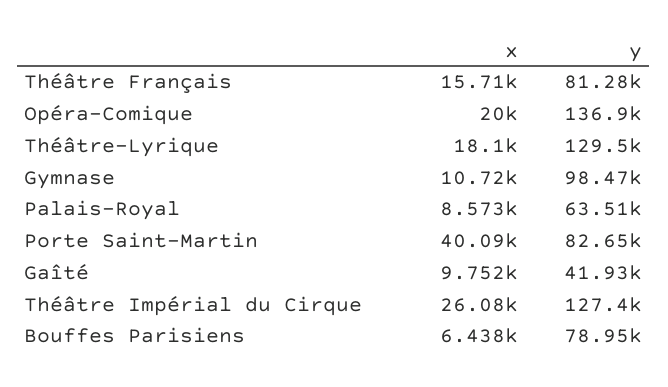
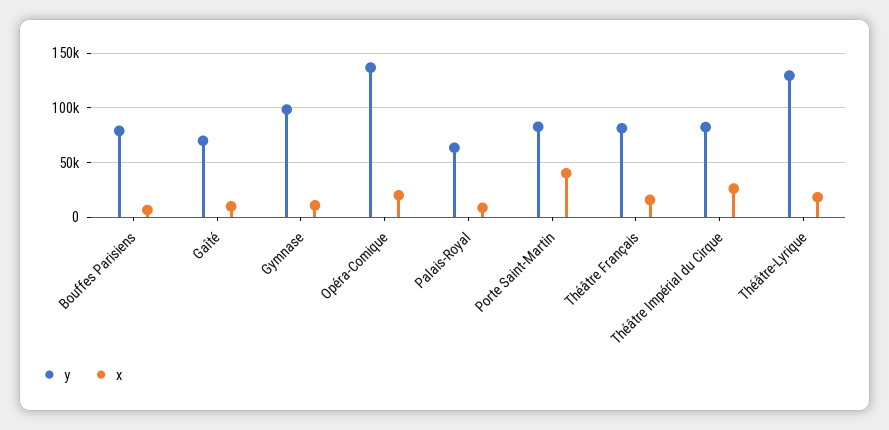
y, Gaîté: 41930 -> 70000
y, Théâtre Impérial du Cirque: 127400 -> 80000

